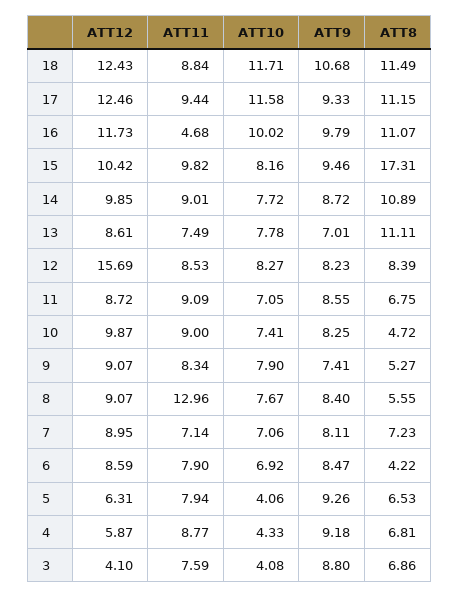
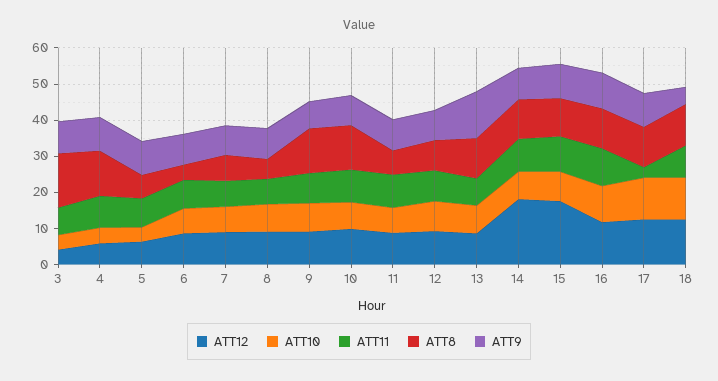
ATT9, 18: 10.68 -> 5
ATT11, 17: 9.44 -> 2.5
ATT11, 16: 4.68 -> 10
ATT12, 15: 10.42 -> 17.5
ATT8, 15: 17.31 -> 10
ATT12, 14: 9.85 -> 17.5
ATT9, 13: 7.01 -> 12.5
ATT12, 12: 15.69 -> 10
ATT8, 10: 4.72 -> 12.5
ATT8, 9: 5.27 -> 12.5
ATT11, 8: 12.96 -> 7.5
ATT8, 4: 6.81 -> 12.5
ATT8, 3: 6.86 -> 15

